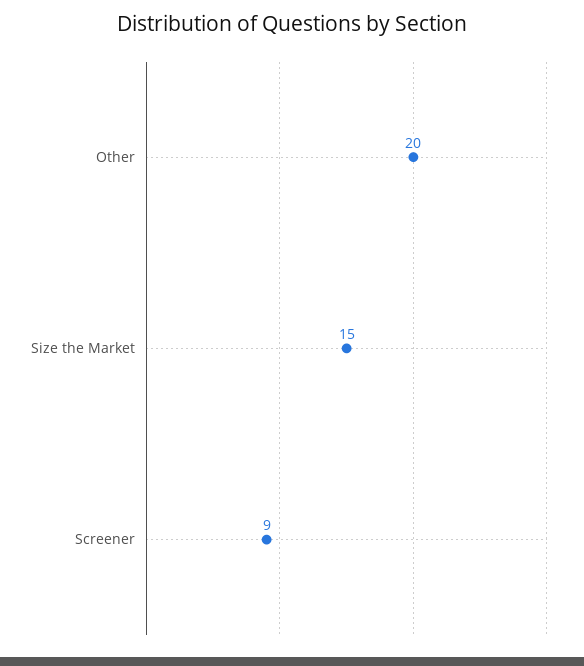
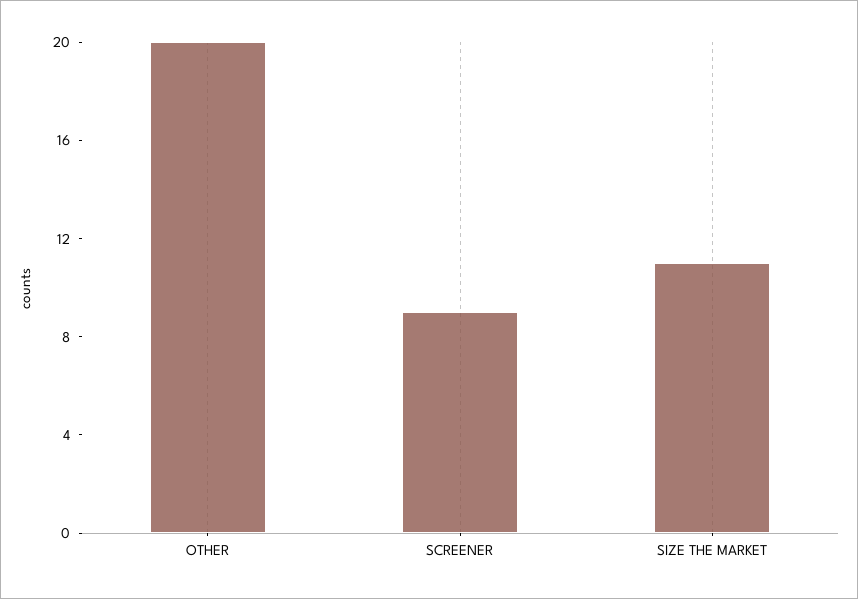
Size the Market: 15 -> 11

